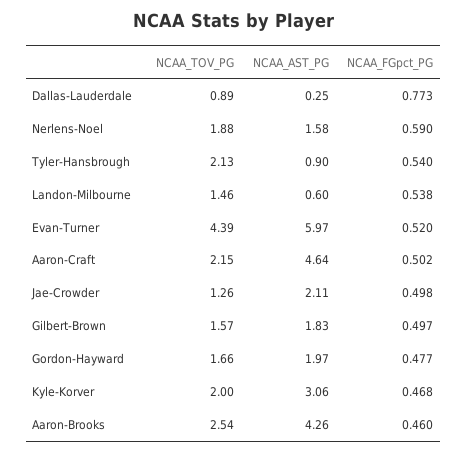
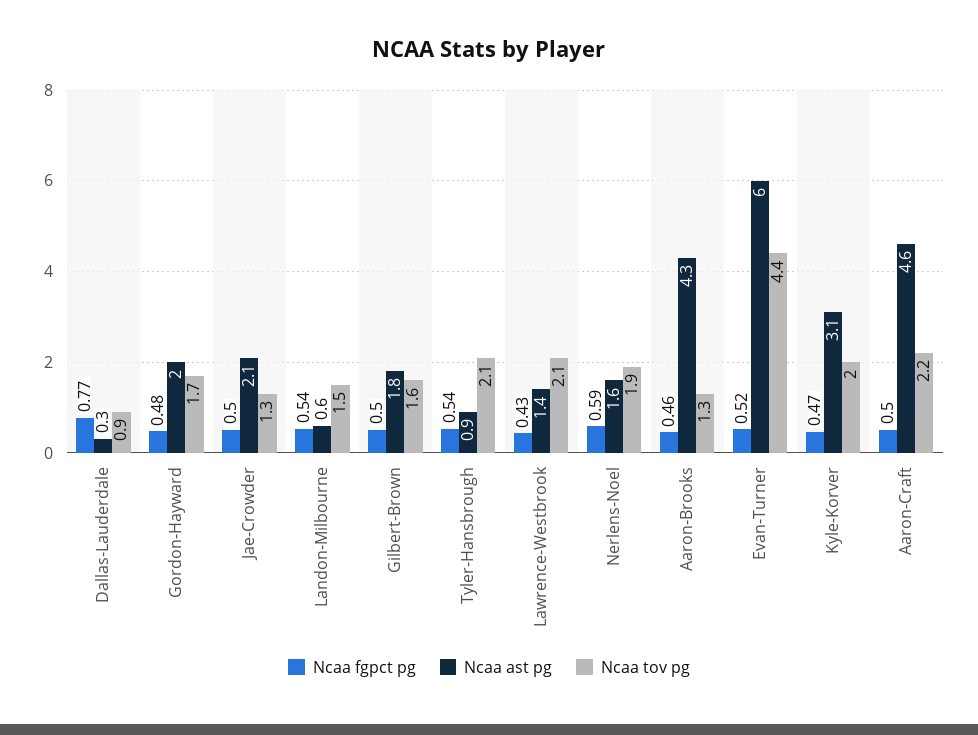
NCAA_TOV_PG, Aaron-Brooks: 2.54 -> 1.3
NCAA_FGpct_PG, Lawrence-Westbrook: none -> 0.43
NCAA_AST_PG, Lawrence-Westbrook: none -> 1.4
NCAA_TOV_PG, Lawrence-Westbrook: none -> 2.1

